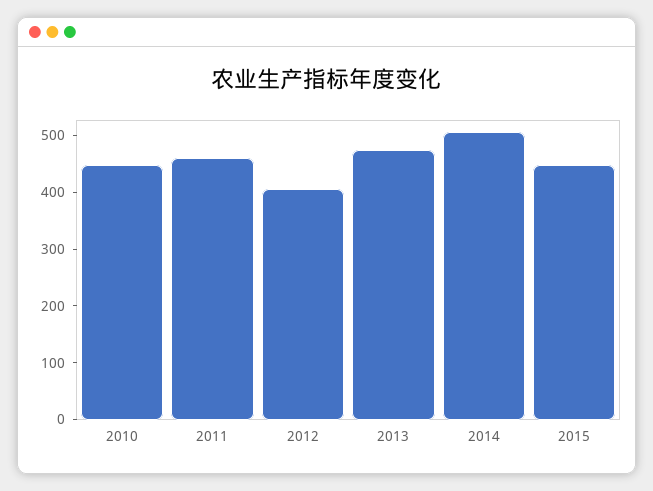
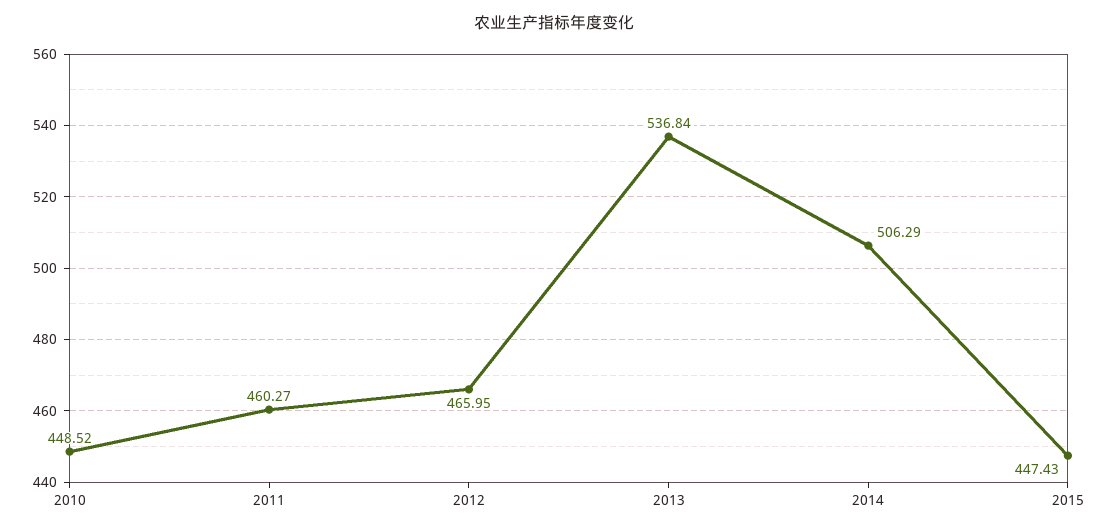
2012: 400 -> 465.95
2013: 480 -> 536.84

